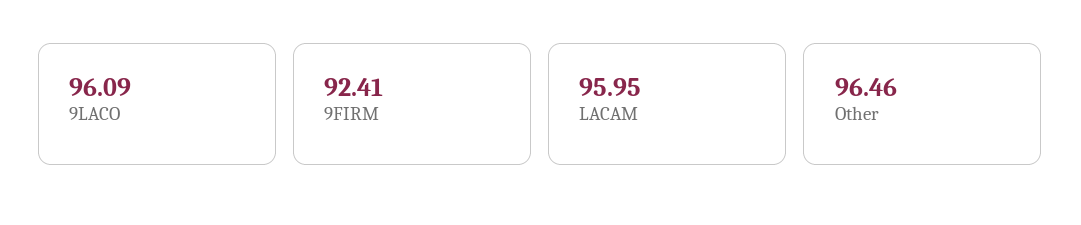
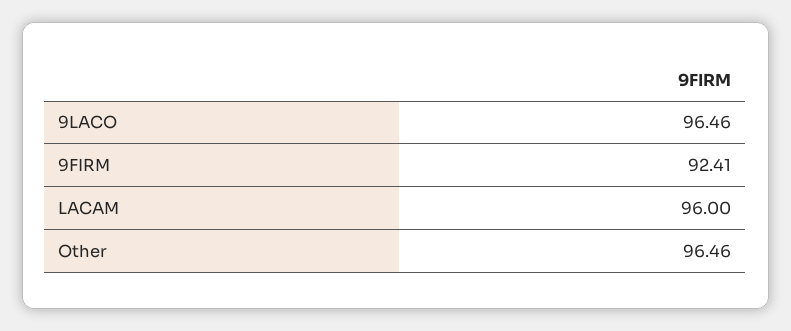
9LACO: 96.09 -> 96.46
LACAM: 95.95 -> 96

